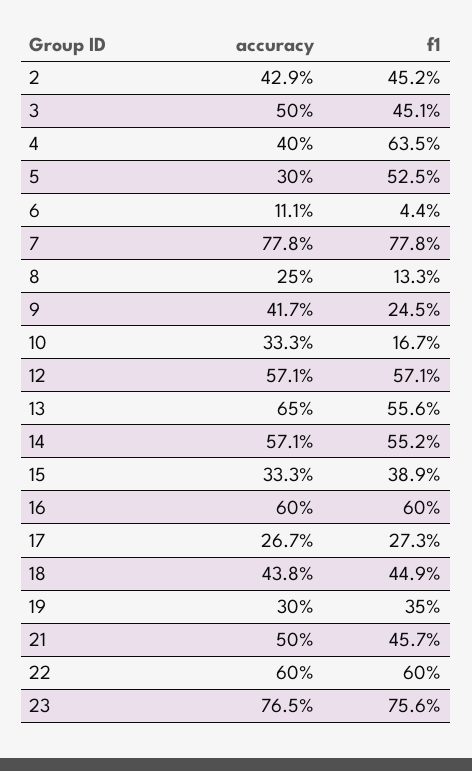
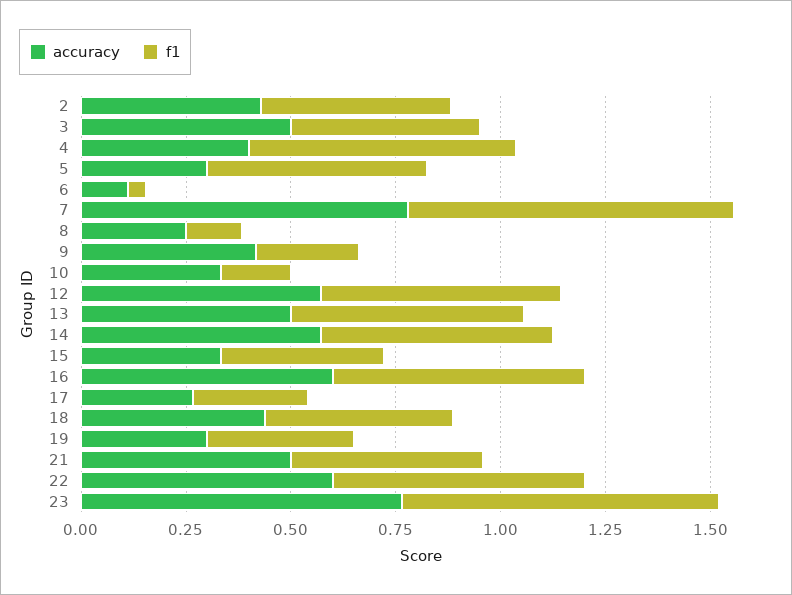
accuracy, 13: 0.65 -> 0.5

